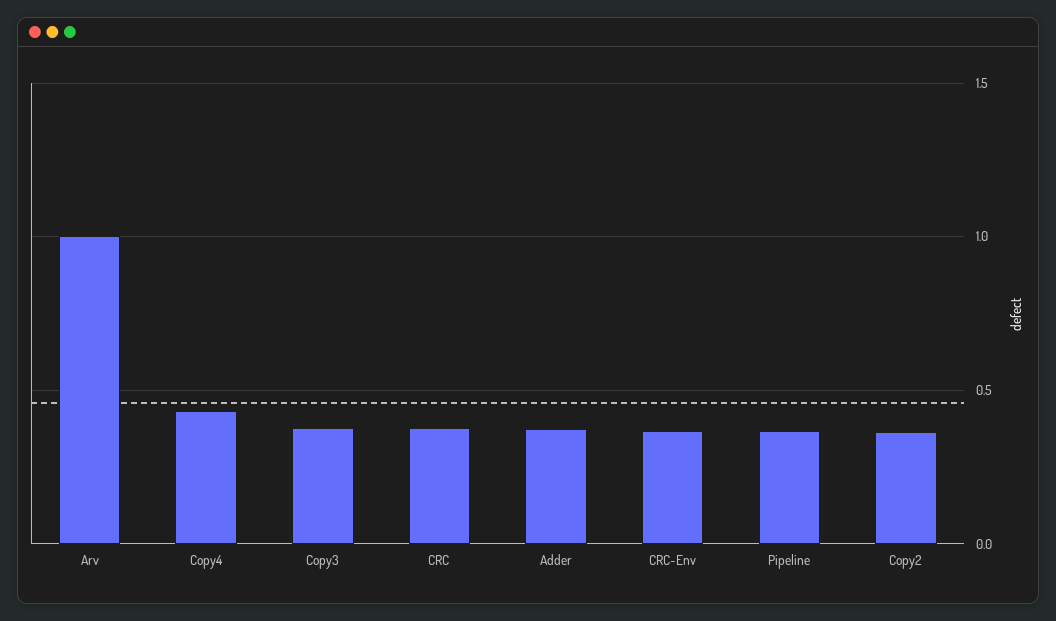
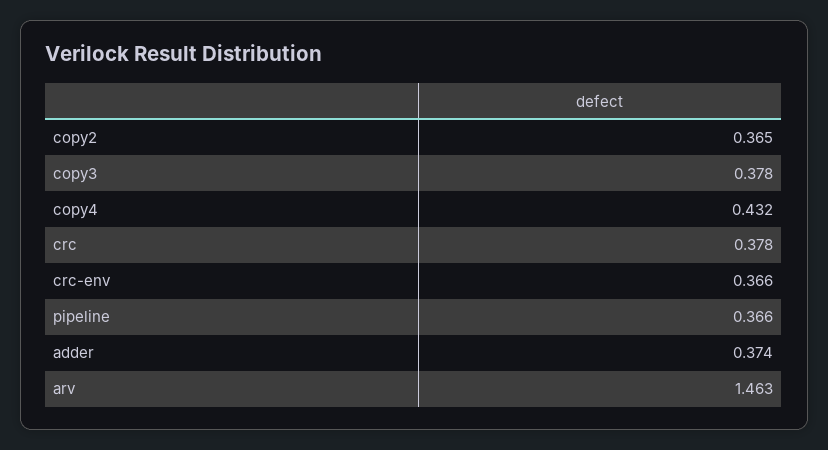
Arv: 1 -> 1.463

